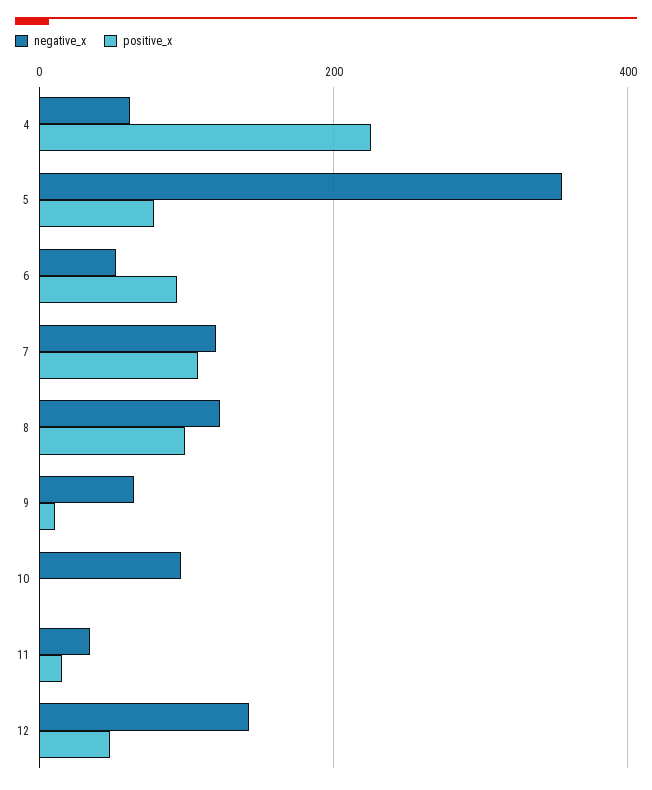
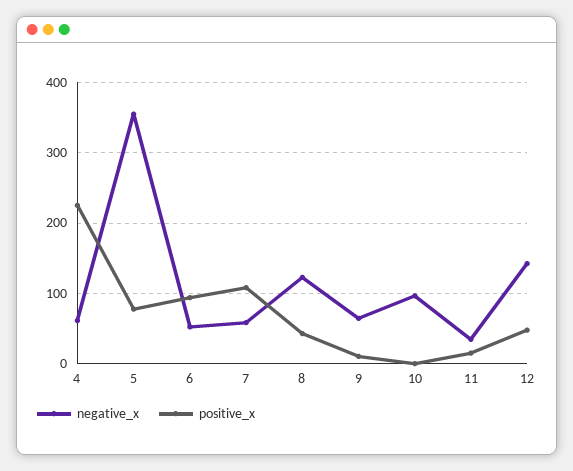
negative_x, 7: 120 -> 60
positive_x, 8: 100 -> 40

